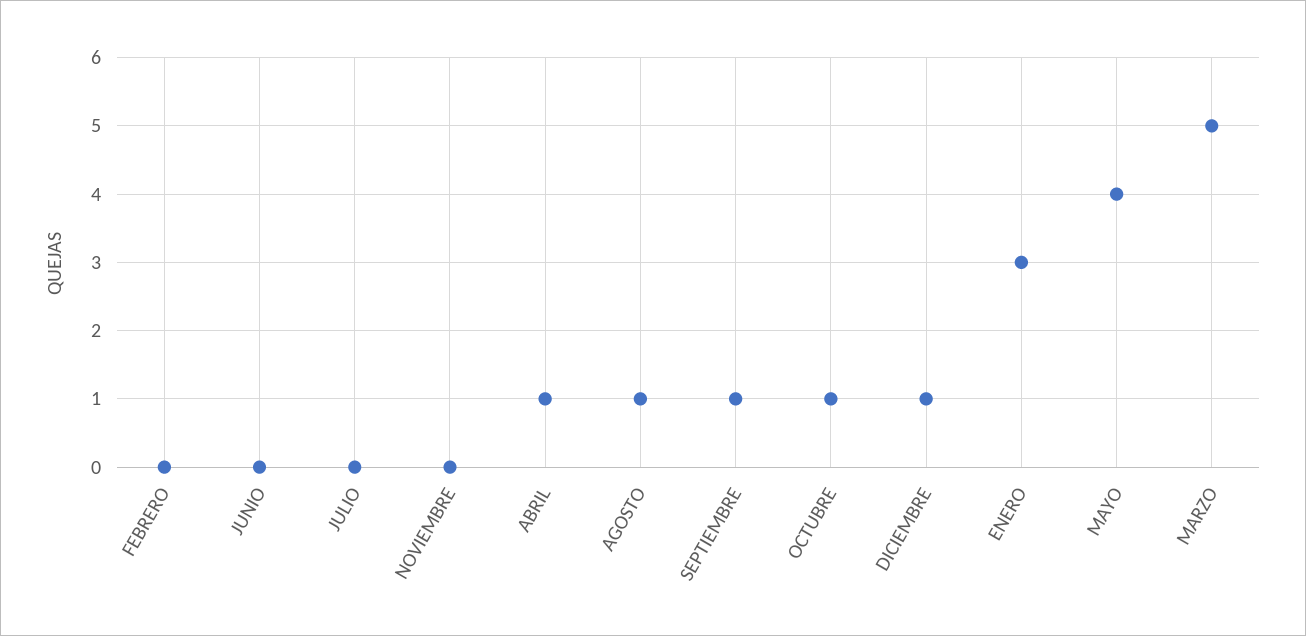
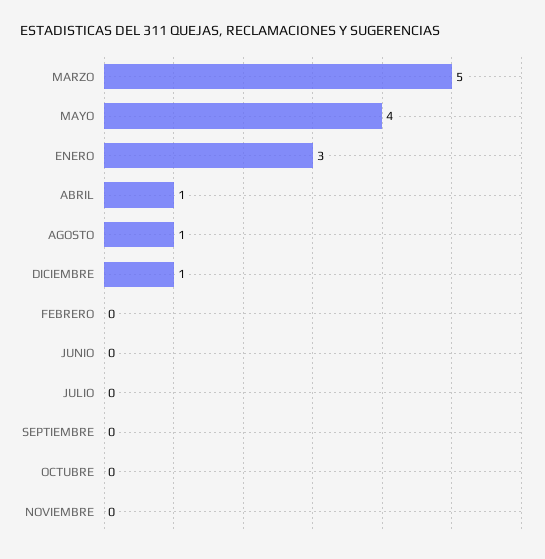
SEPTIEMBRE: 1 -> 0
OCTUBRE: 1 -> 0

